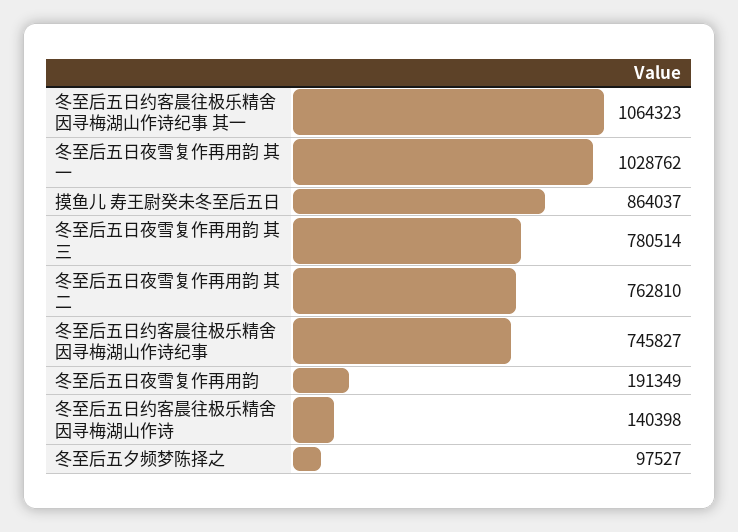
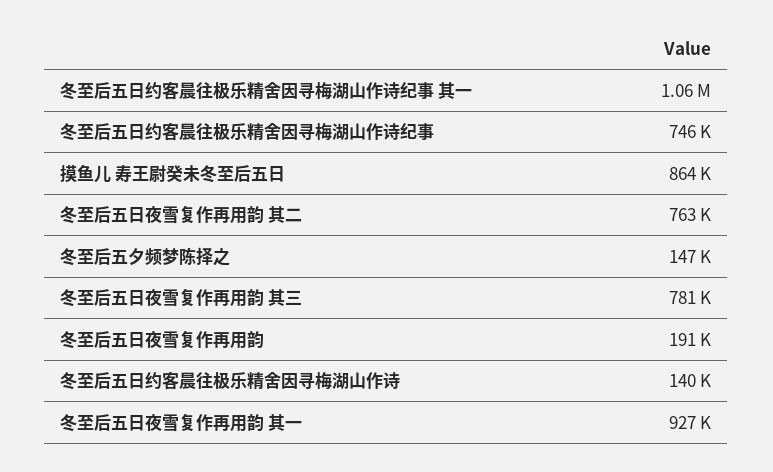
冬至后五日夜雪复作再用韵 其一: 1028762 -> 927000
冬至后五夕频梦陈择之: 97527 -> 147000

